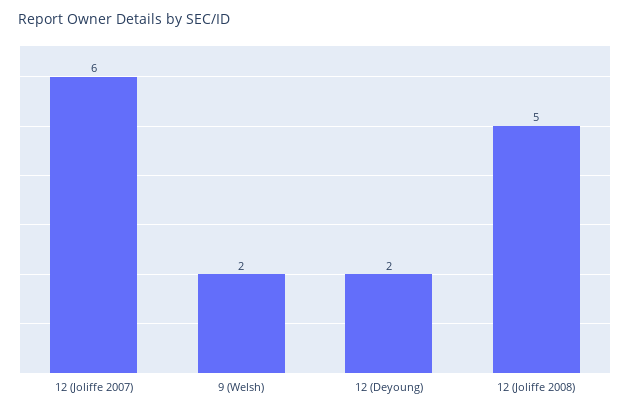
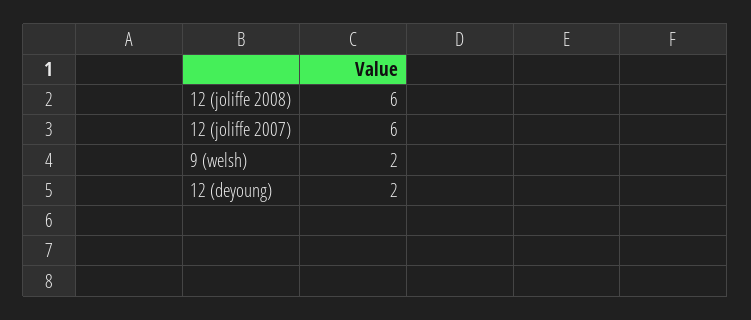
12 (Joliffe 2008): 5 -> 6

